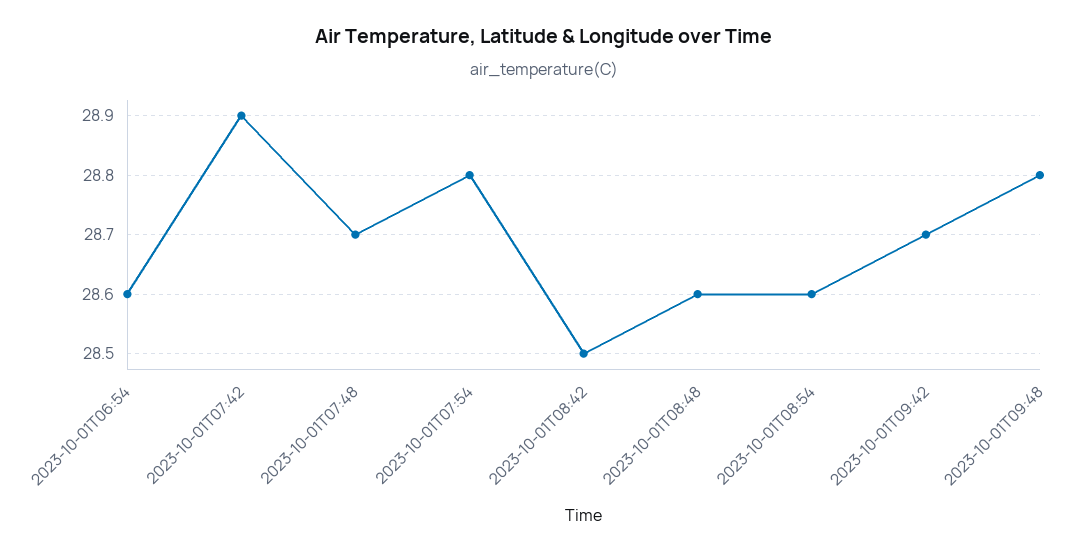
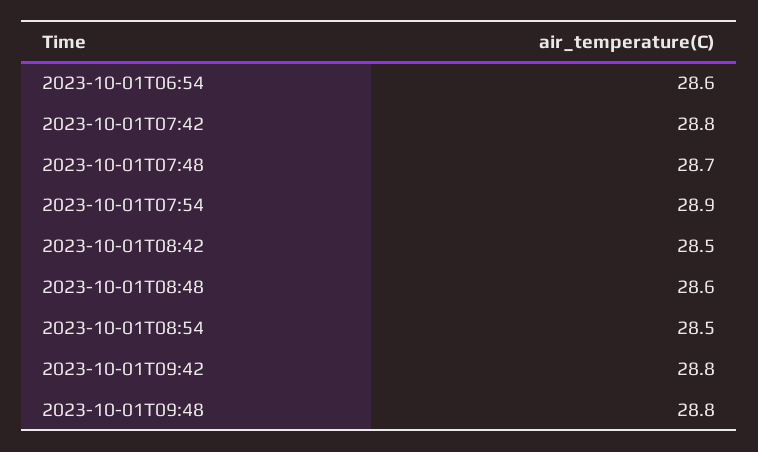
2023-10-01T07:42: 28.9 -> 28.8
2023-10-01T07:54: 28.8 -> 28.9
2023-10-01T08:54: 28.6 -> 28.5
2023-10-01T09:42: 28.7 -> 28.8

